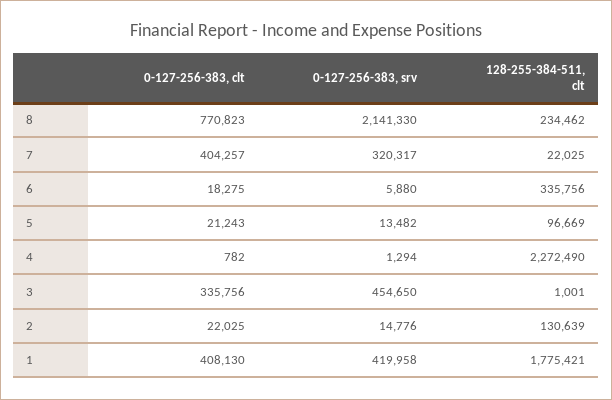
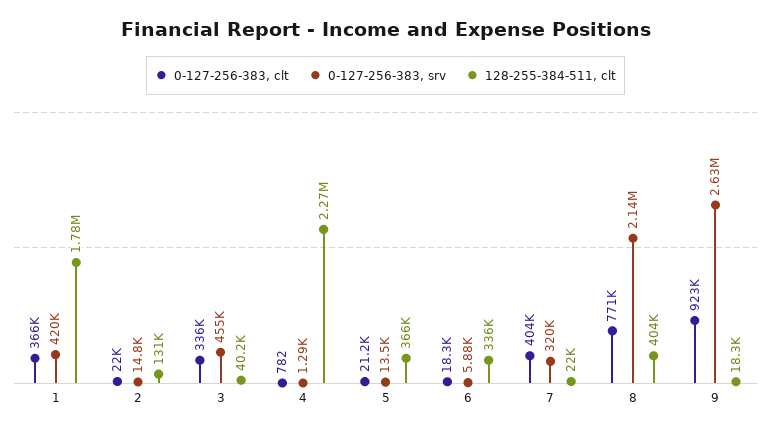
128-255-384-511, clt, 8: 234462 -> 404000
128-255-384-511, clt, 5: 96669 -> 366000
128-255-384-511, clt, 3: 1001 -> 40200
0-127-256-383, clt, 1: 408130 -> 366000
0-127-256-383, clt, 9: none -> 923000
0-127-256-383, srv, 9: none -> 2630000
128-255-384-511, clt, 9: none -> 18300

